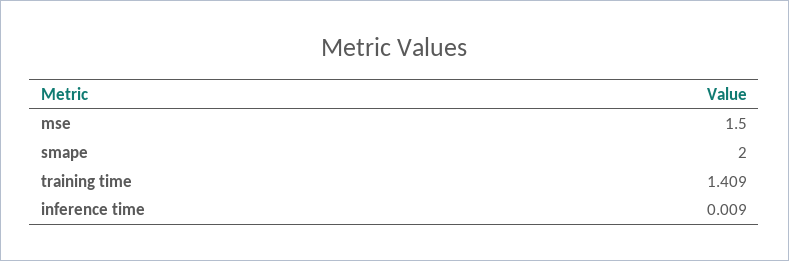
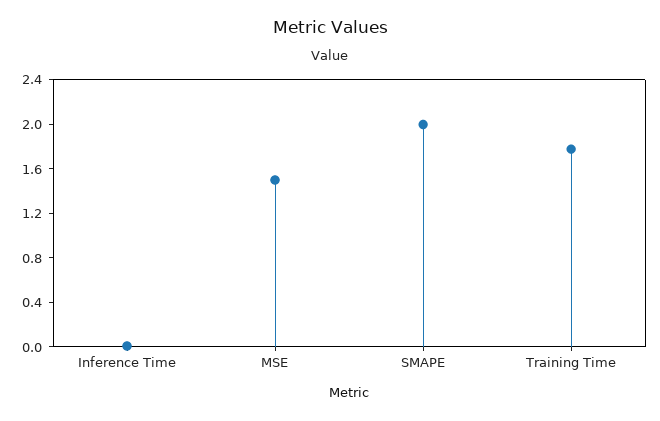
training time: 1.409 -> 1.8

